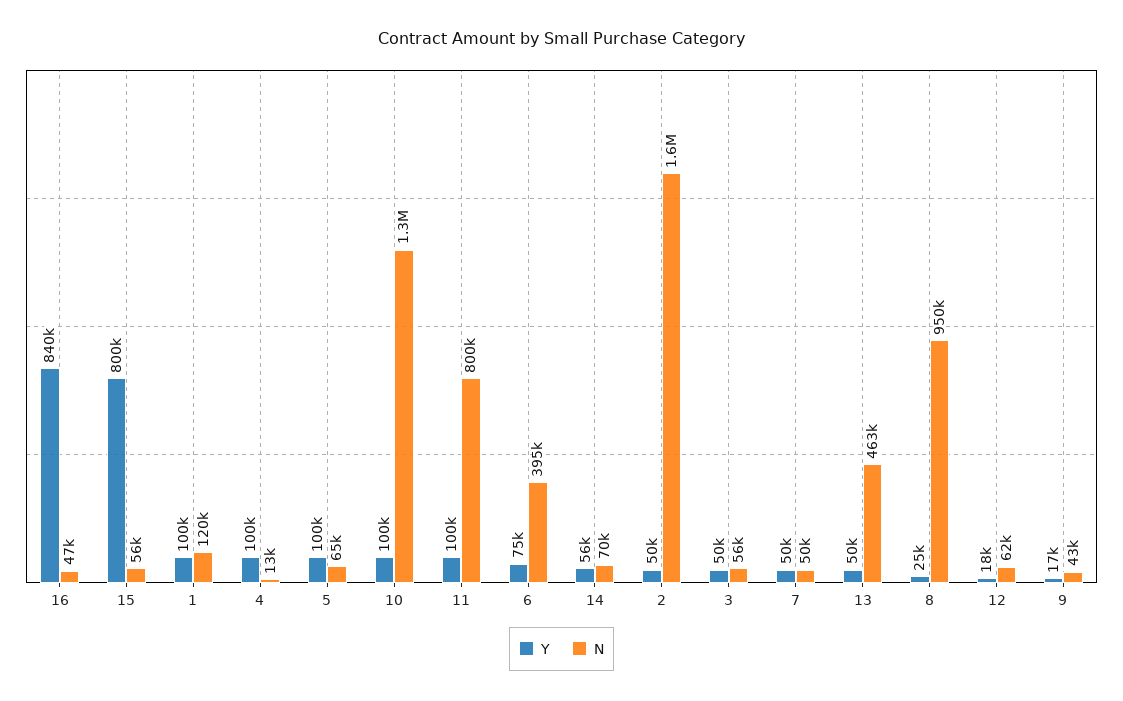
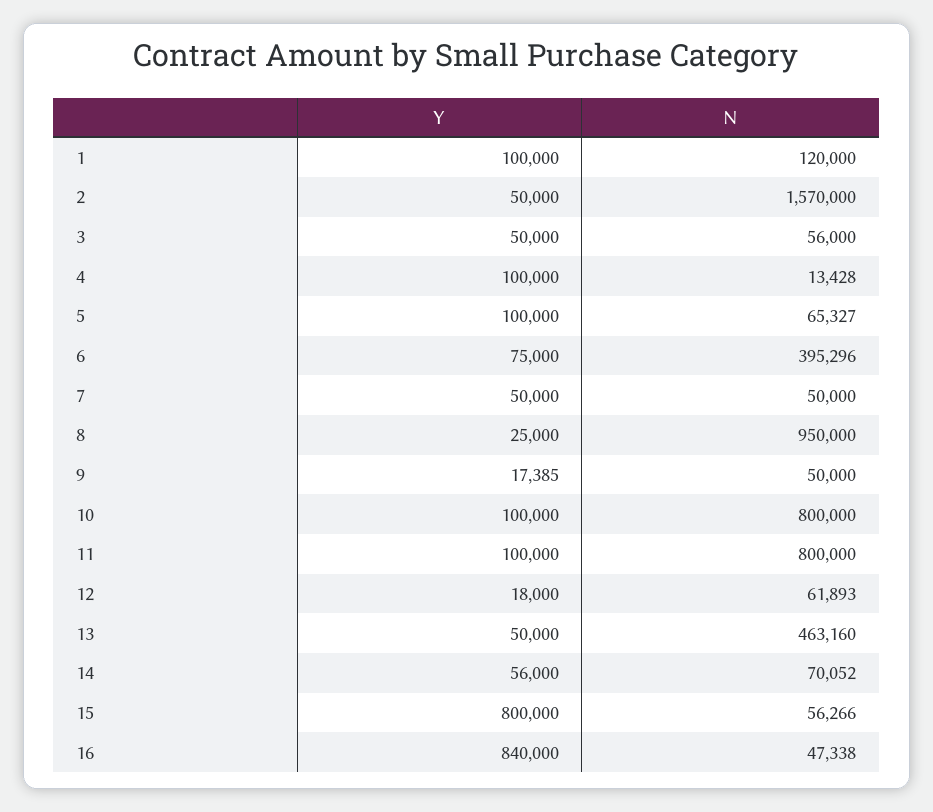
N, 10: 1300000 -> 800000
N, 9: 43000 -> 50000

